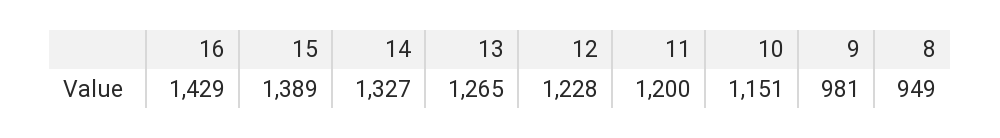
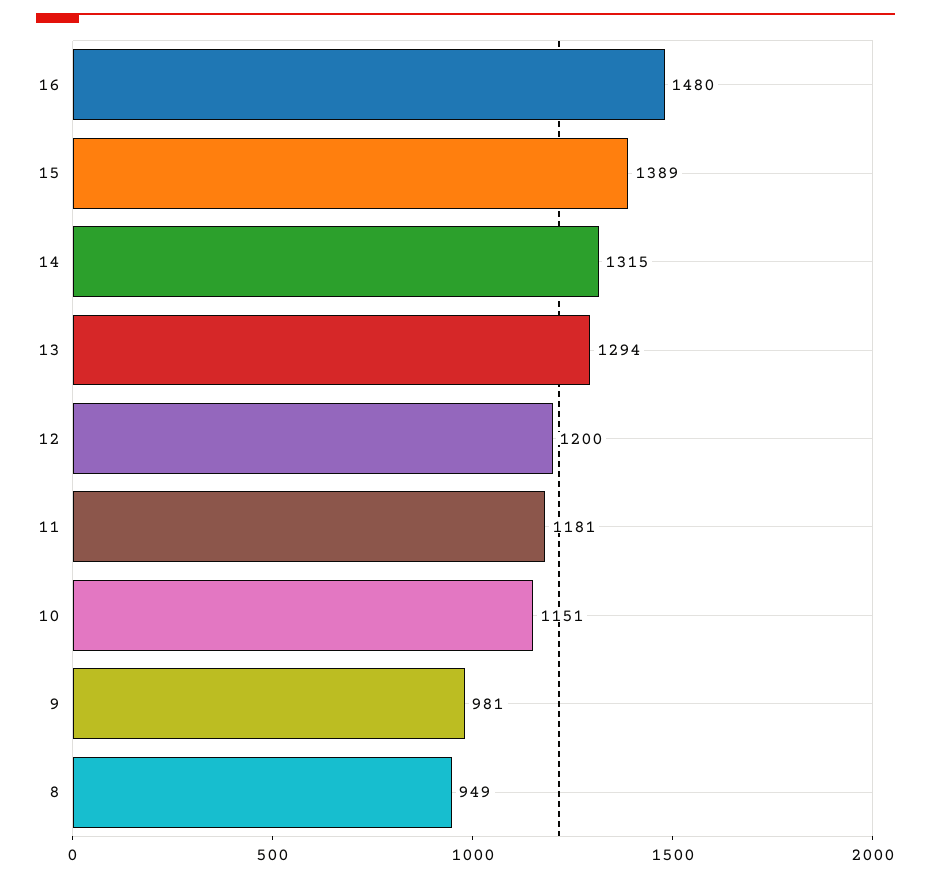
16: 1429 -> 1480
14: 1327 -> 1315
13: 1265 -> 1294
12: 1228 -> 1200
11: 1200 -> 1181

